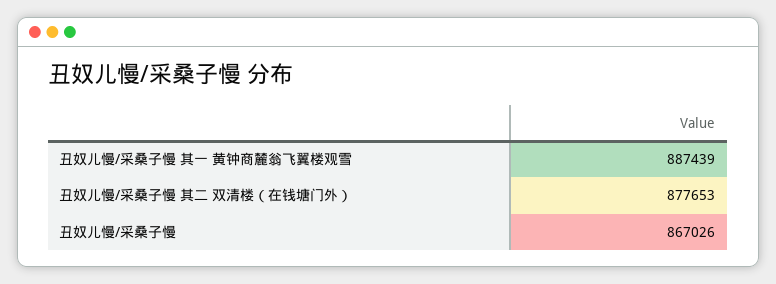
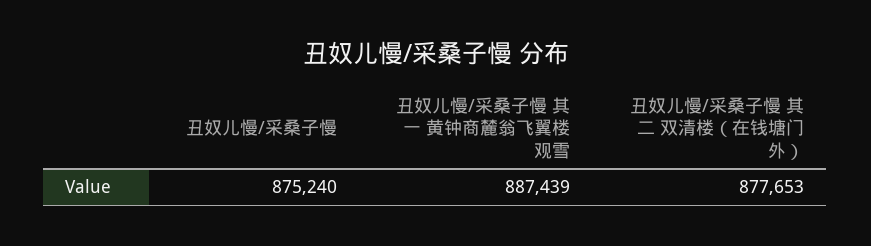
丑奴儿慢/采桑子慢: 867026 -> 875240

